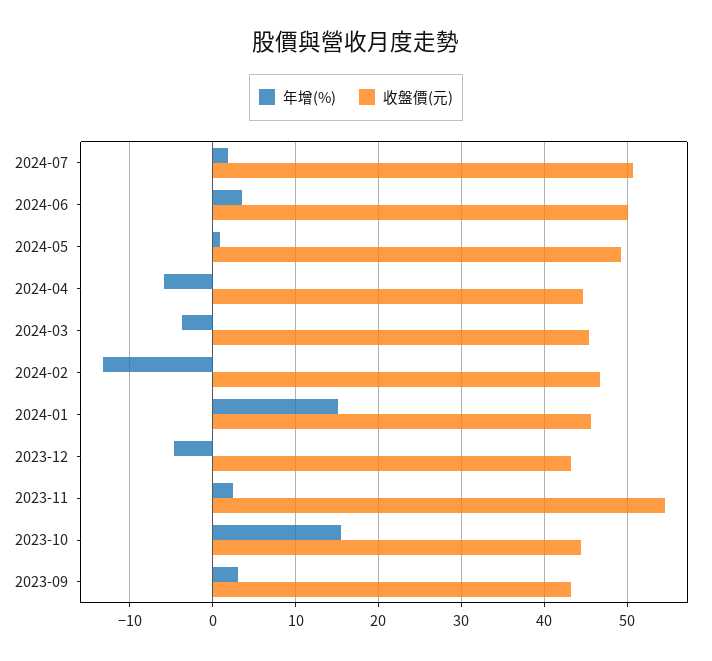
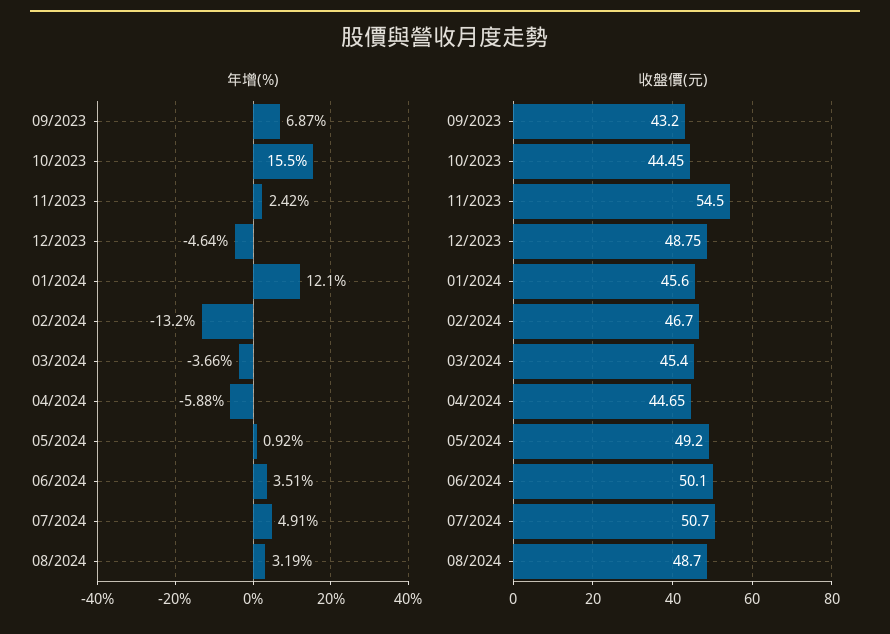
年增(%), 2024-07: 2 -> 4.91
年增(%), 2024-01: 15 -> 12.1
收盤價(元), 2023-12: 43 -> 48.75
年增(%), 2023-09: 3 -> 6.87
年增(%), 08/2024: none -> 3.19
收盤價(元), 08/2024: none -> 48.7

